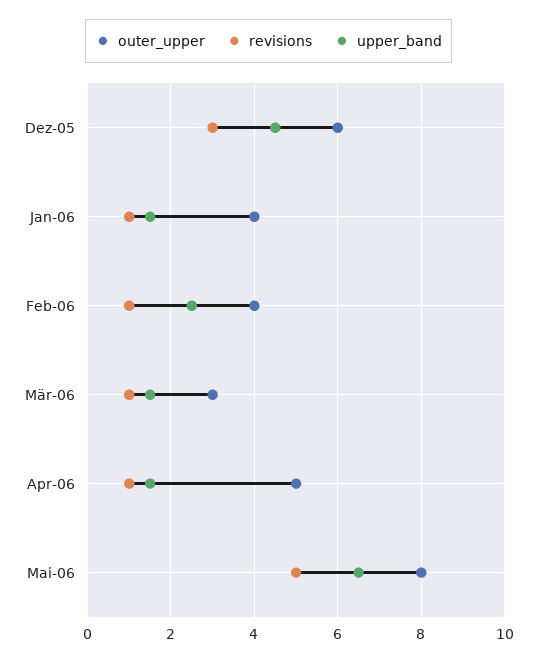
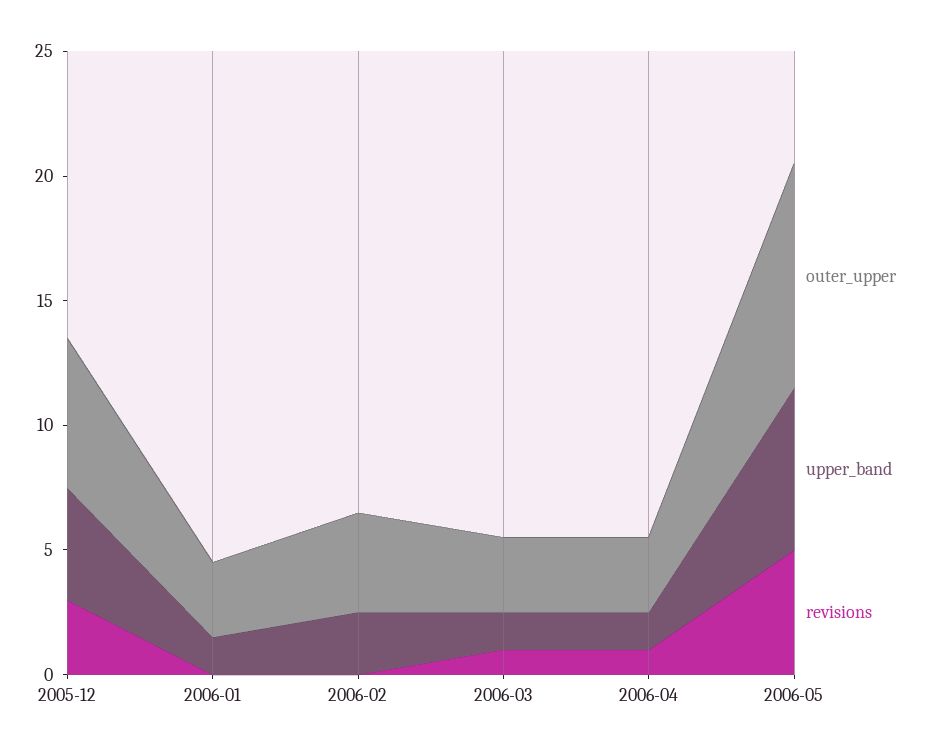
outer_upper, Jan-06: 4 -> 3
revisions, Jan-06: 1 -> 0
revisions, Feb-06: 1 -> 0
outer_upper, Apr-06: 5 -> 3
outer_upper, Mai-06: 8 -> 9

